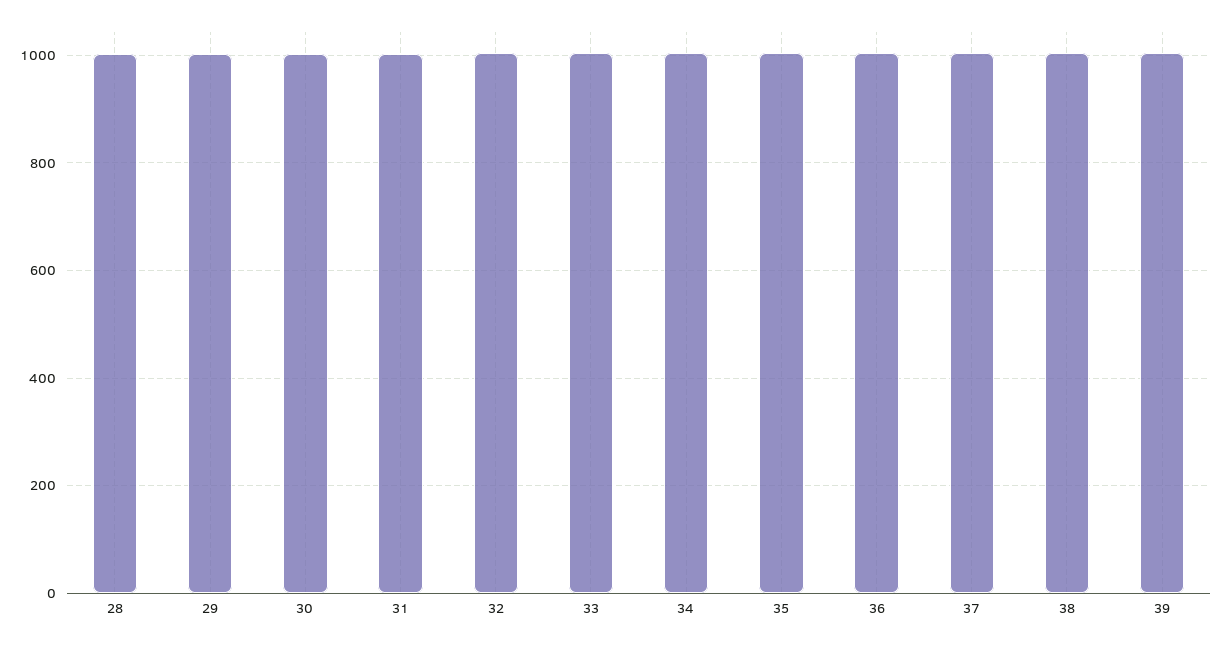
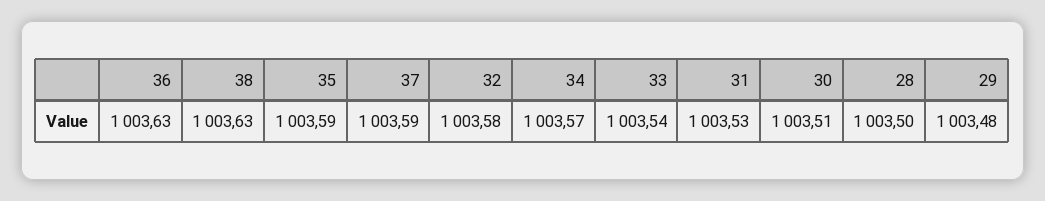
39: 1000 -> none

